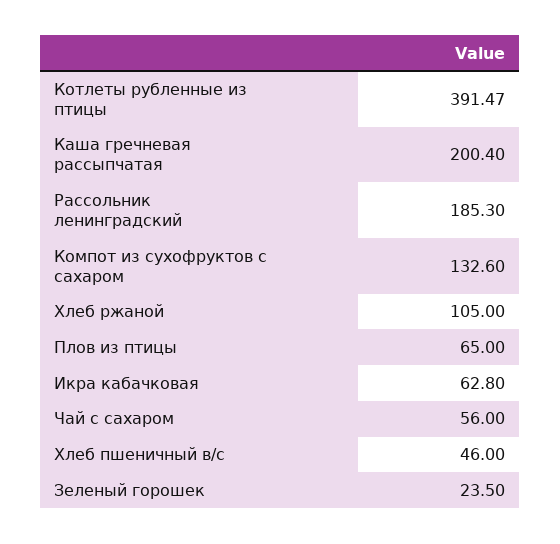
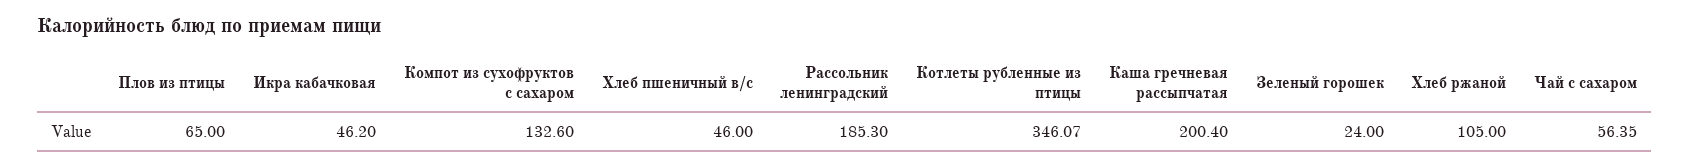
Котлеты рубленные из птицы: 391.47 -> 346.07
Икра кабачковая: 62.8 -> 46.2
Чай с сахаром: 56 -> 56.35
Зеленый горошек: 23.5 -> 24

